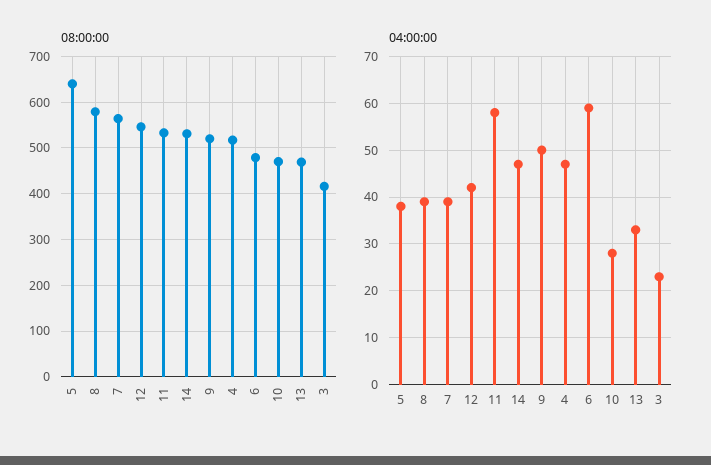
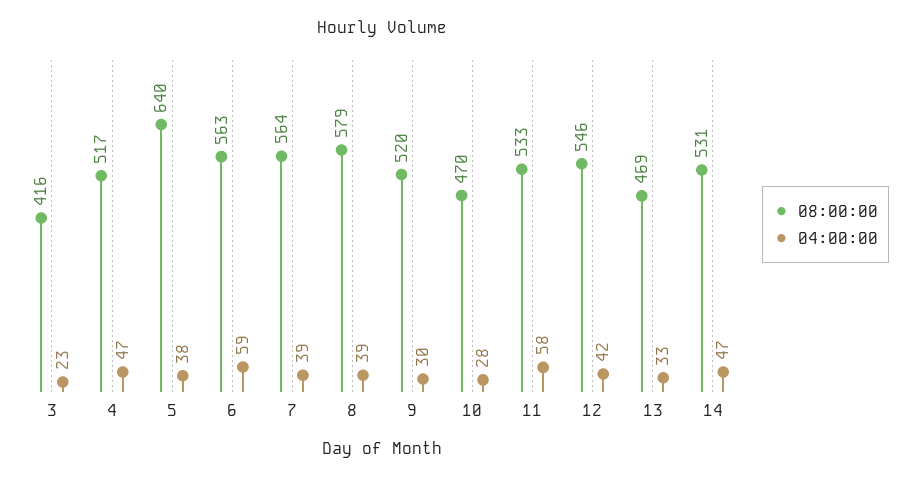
08:00:00, 6: 480 -> 563
04:00:00, 9: 50 -> 30

